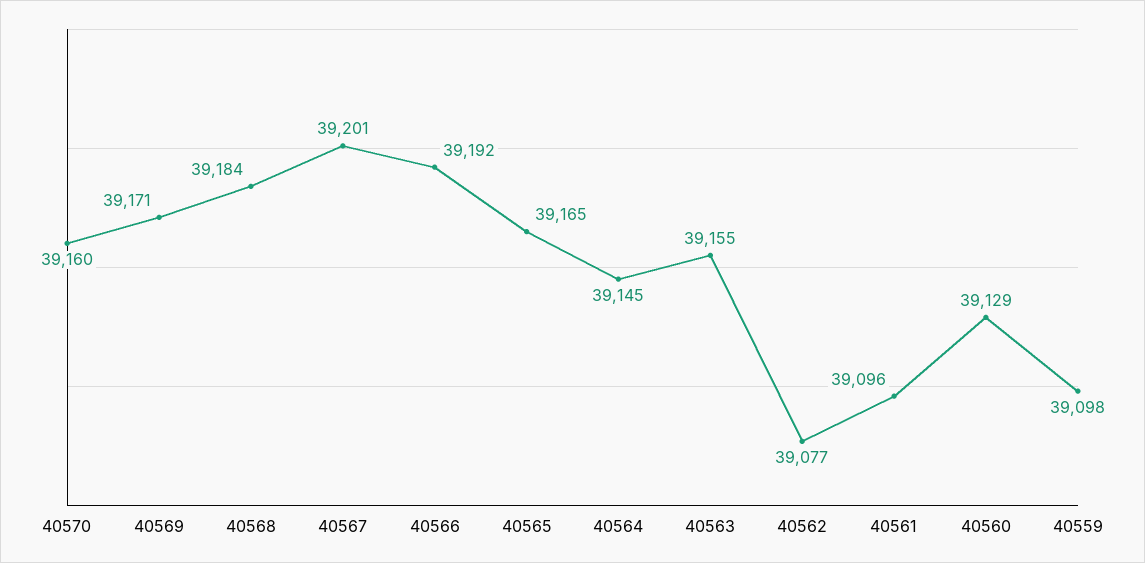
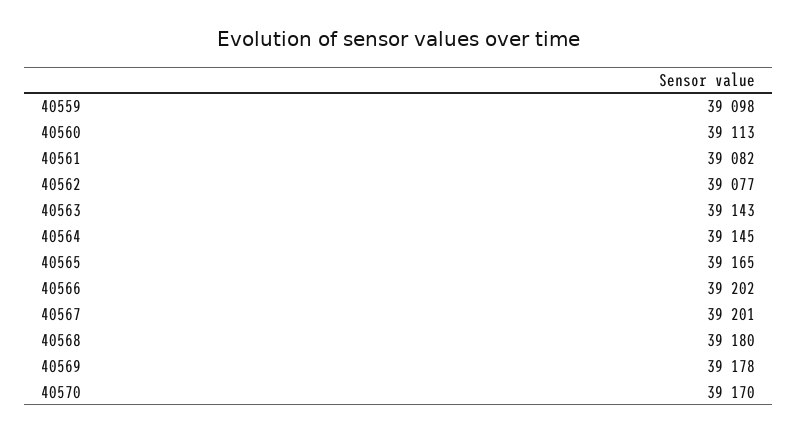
40570: 39160 -> 39170
40569: 39171 -> 39178
40568: 39184 -> 39180
40566: 39192 -> 39202
40563: 39155 -> 39143
40561: 39096 -> 39082
40560: 39129 -> 39113

